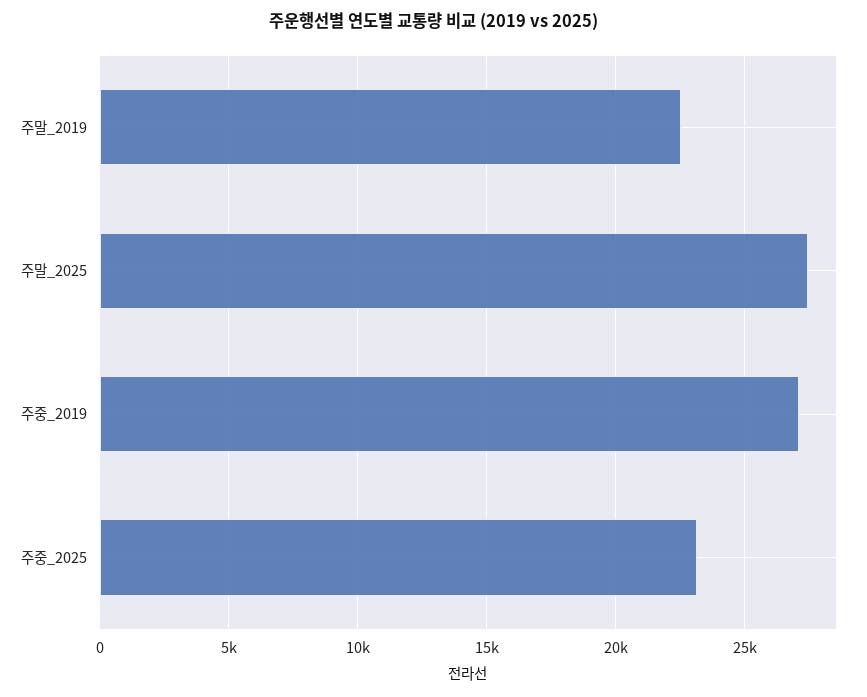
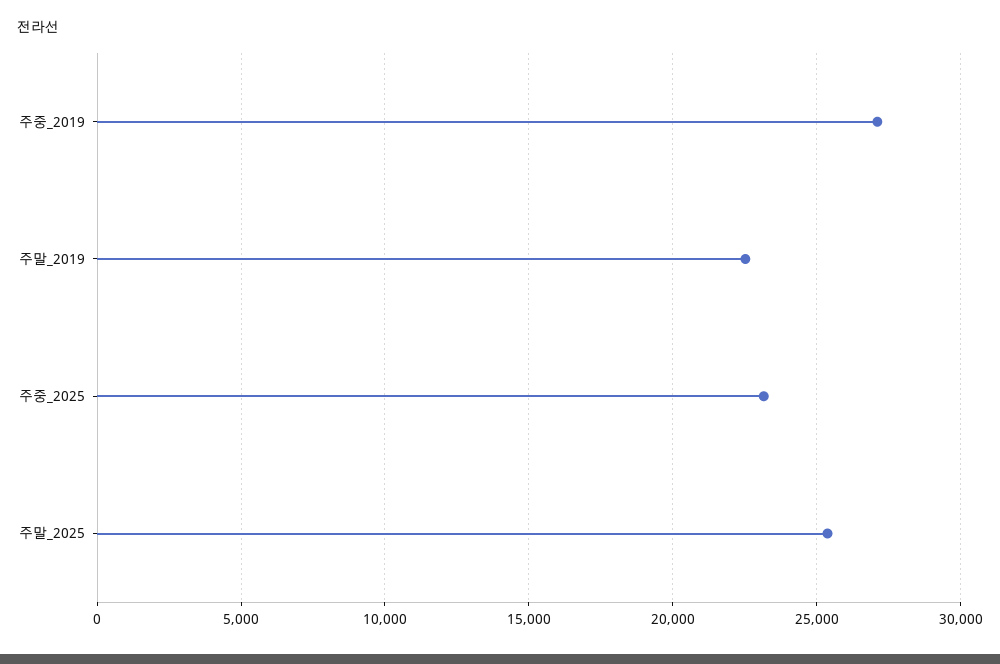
주말_2025: 27500 -> 25500

